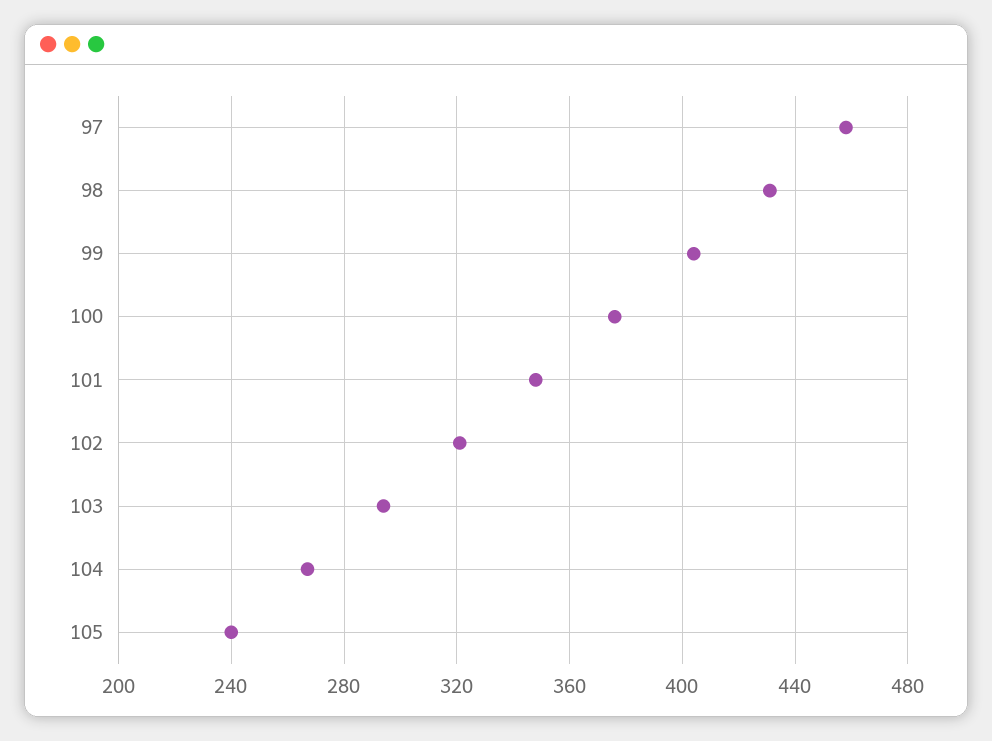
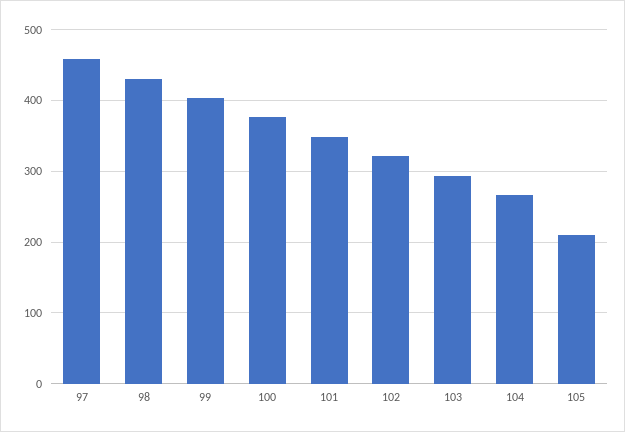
105: 240 -> 210

